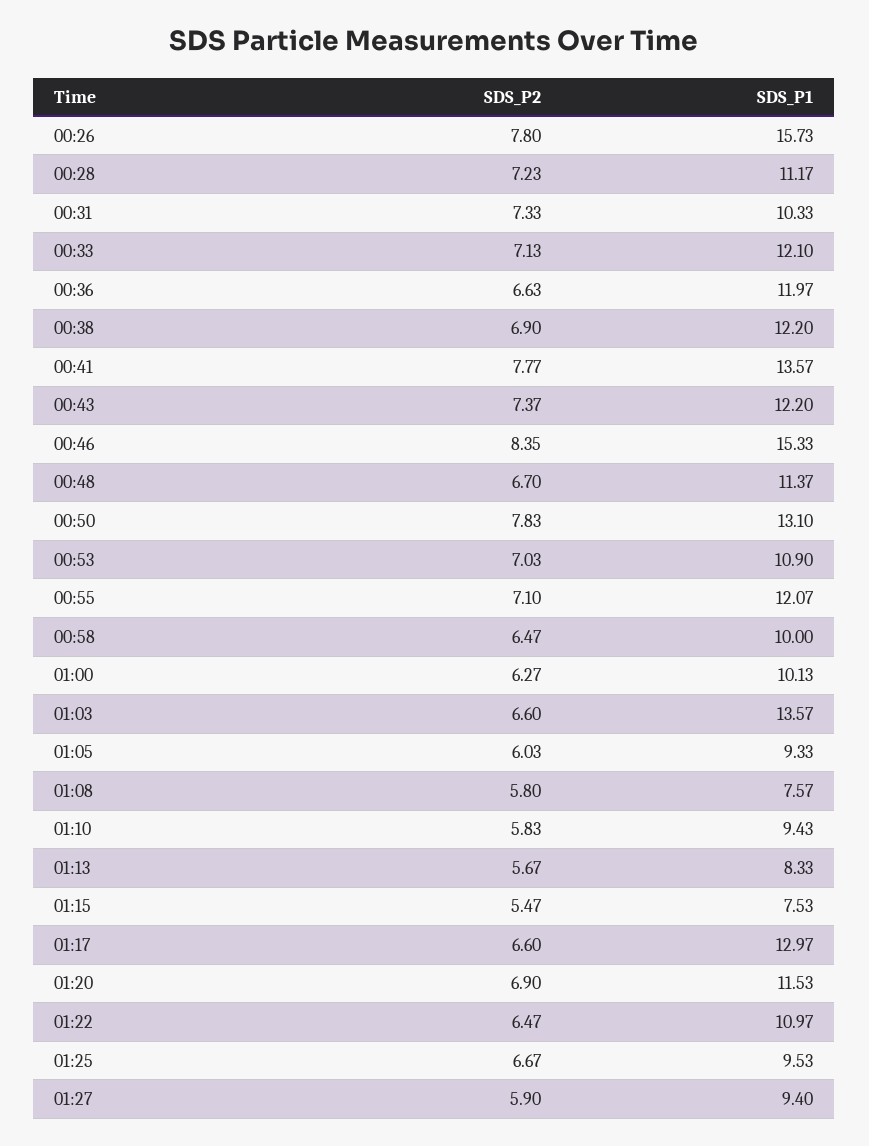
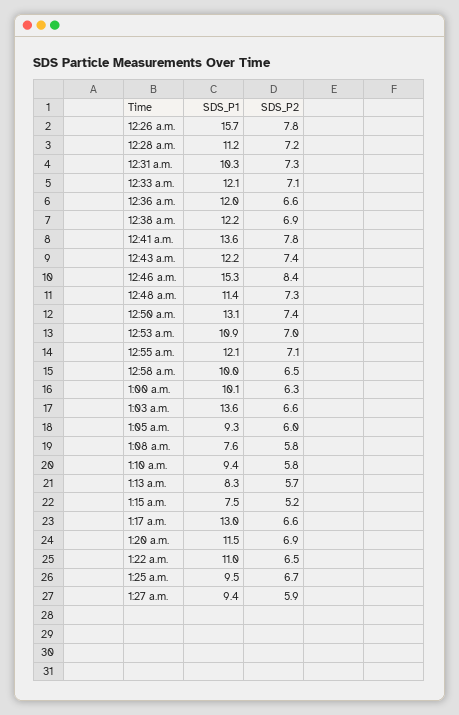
SDS_P2, 00:48: 6.7 -> 7.3
SDS_P2, 00:50: 7.83 -> 7.4
SDS_P2, 01:15: 5.47 -> 5.2

